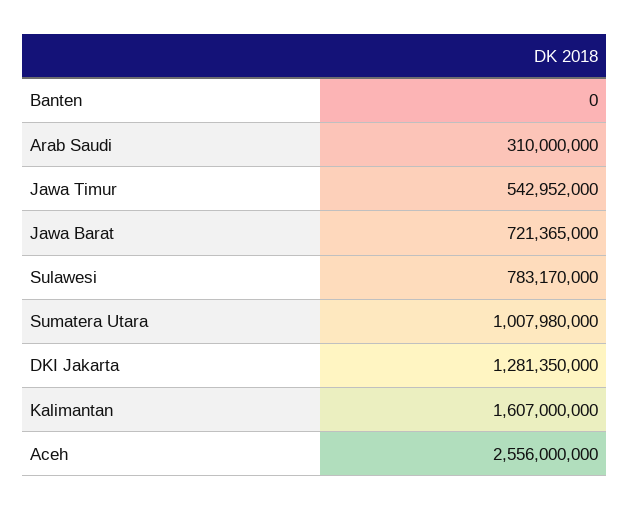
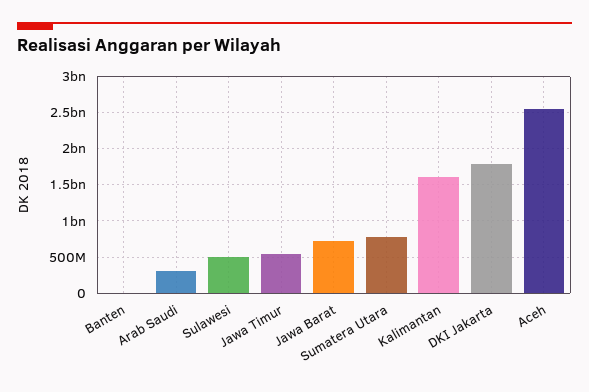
Sulawesi: 783170000 -> 500000000
Sumatera Utara: 1007980000 -> 800000000
DKI Jakarta: 1281350000 -> 1800000000

